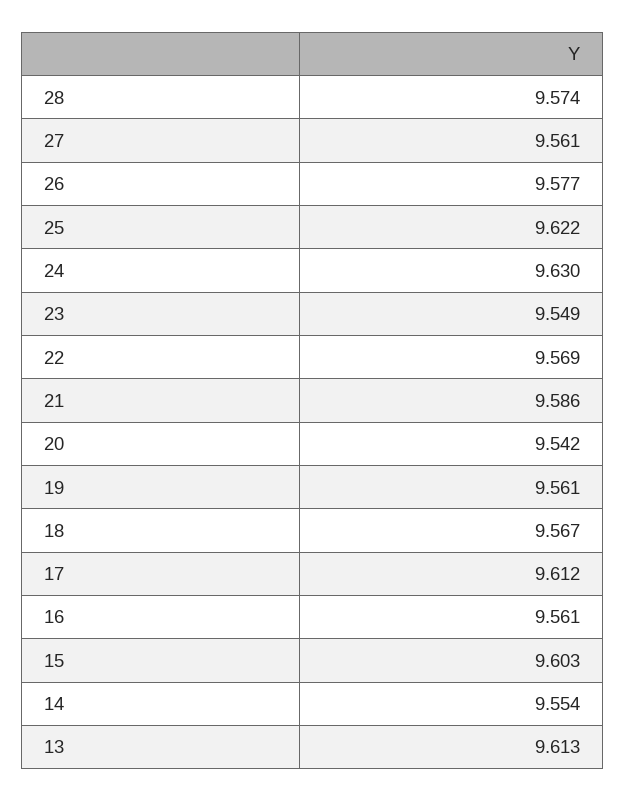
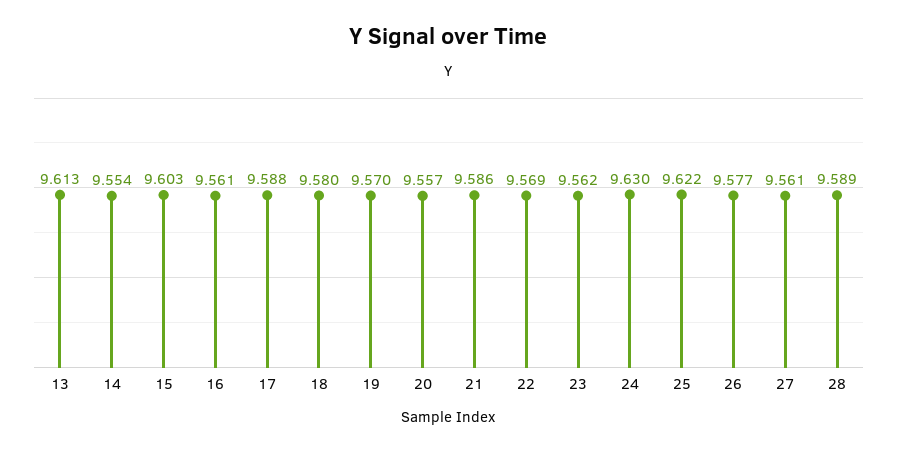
28: 9.574 -> 9.589
23: 9.549 -> 9.562
20: 9.542 -> 9.557
19: 9.561 -> 9.57
18: 9.567 -> 9.58
17: 9.612 -> 9.588

